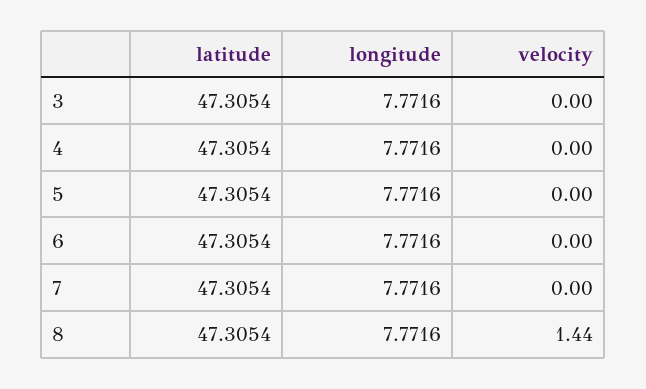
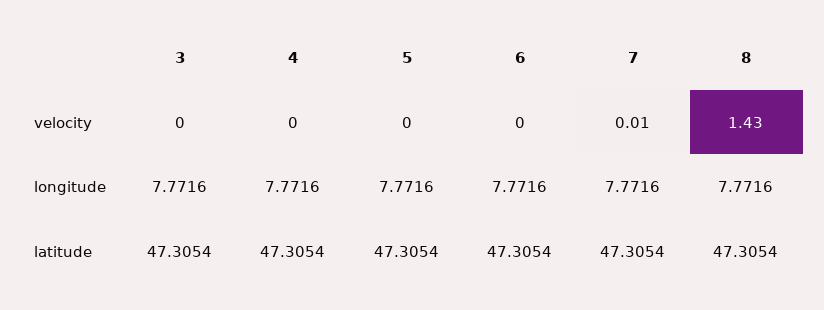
velocity, 7: 0 -> 0.01
velocity, 8: 1.44 -> 1.43

